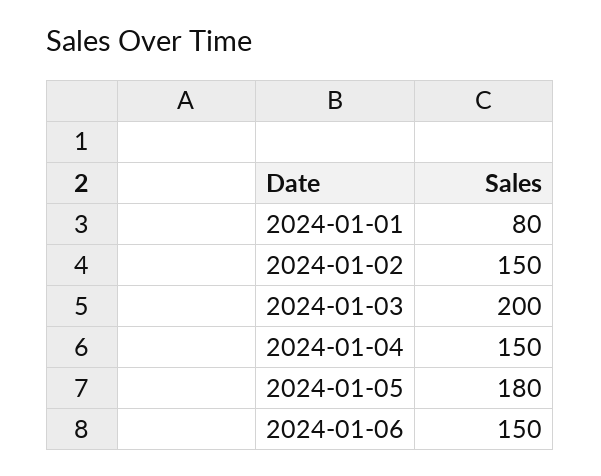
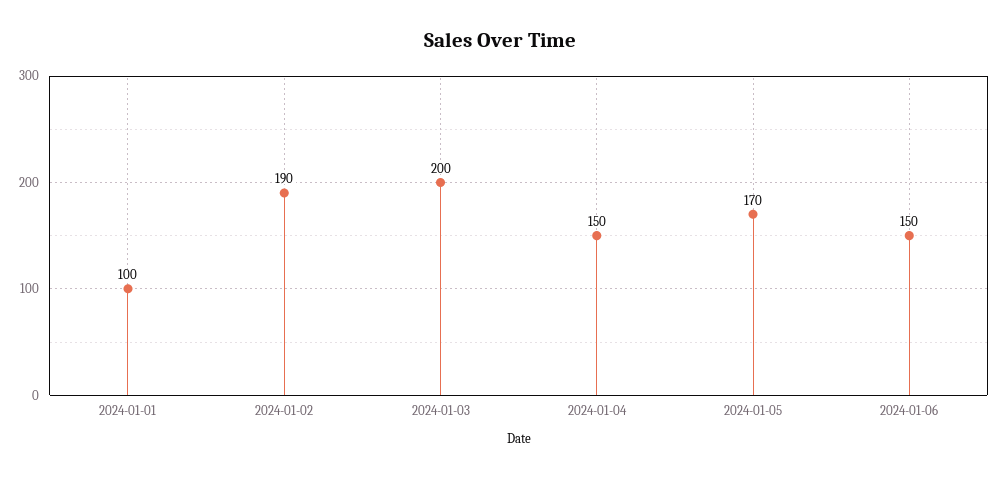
2024-01-01: 80 -> 100
2024-01-02: 150 -> 190
2024-01-05: 180 -> 170

